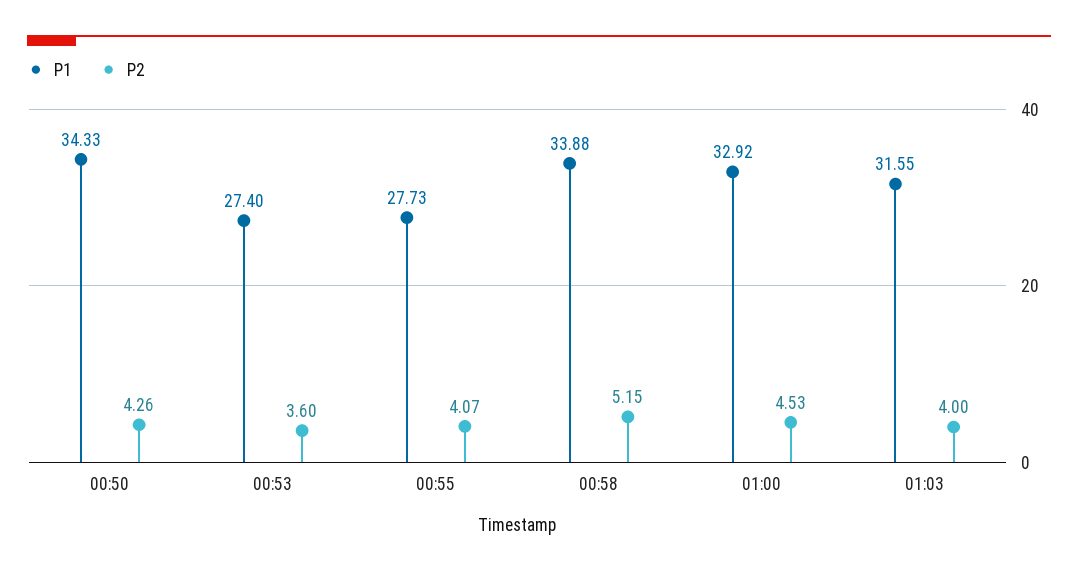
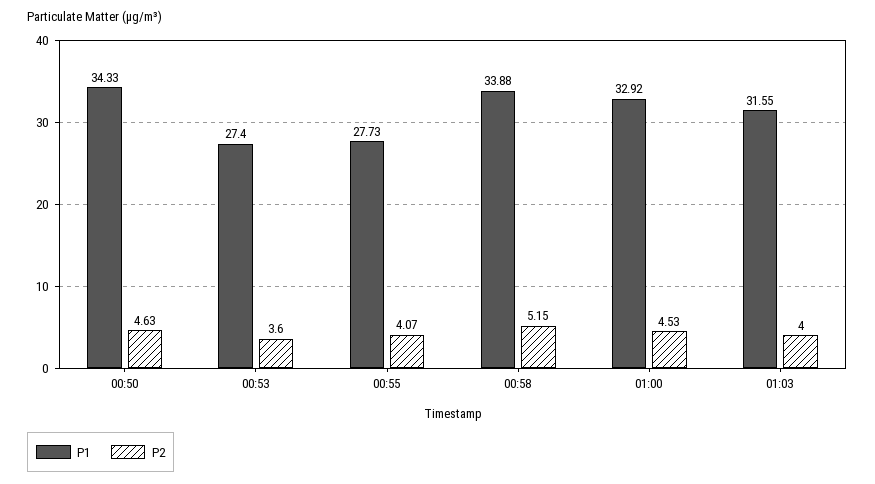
P2, 00:50: 4.26 -> 4.63

